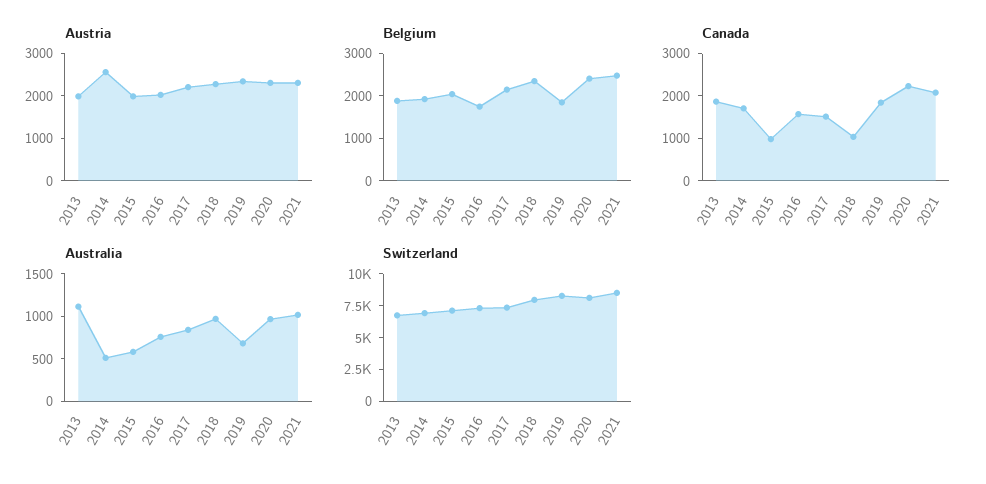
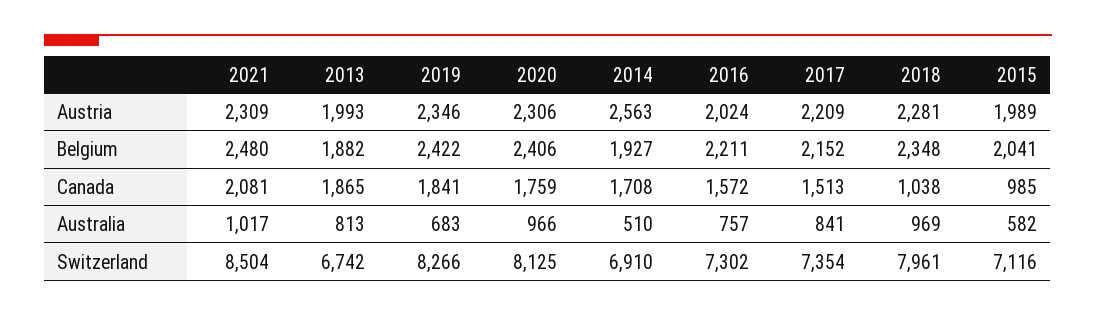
Belgium, 2016: 1800 -> 2211
Belgium, 2019: 1800 -> 2422
Canada, 2020: 2200 -> 1759
Australia, 2013: 1100 -> 813

